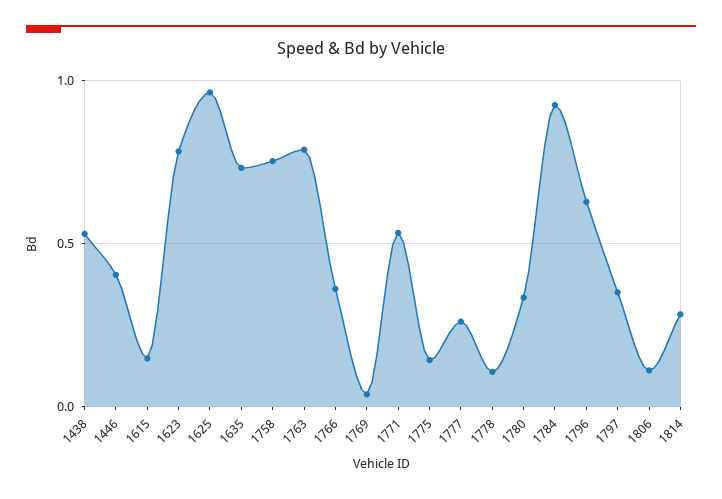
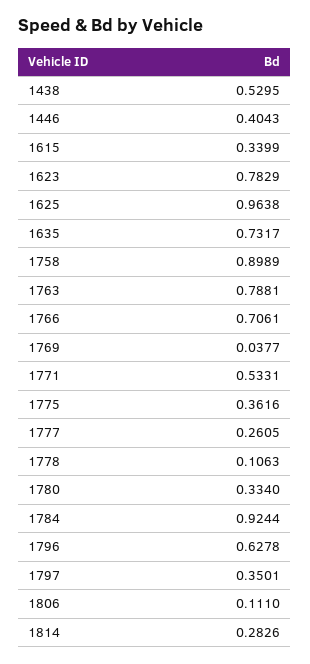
1615: 0.15 -> 0.3399
1758: 0.75 -> 0.8989
1766: 0.35 -> 0.7061
1775: 0.15 -> 0.3616

